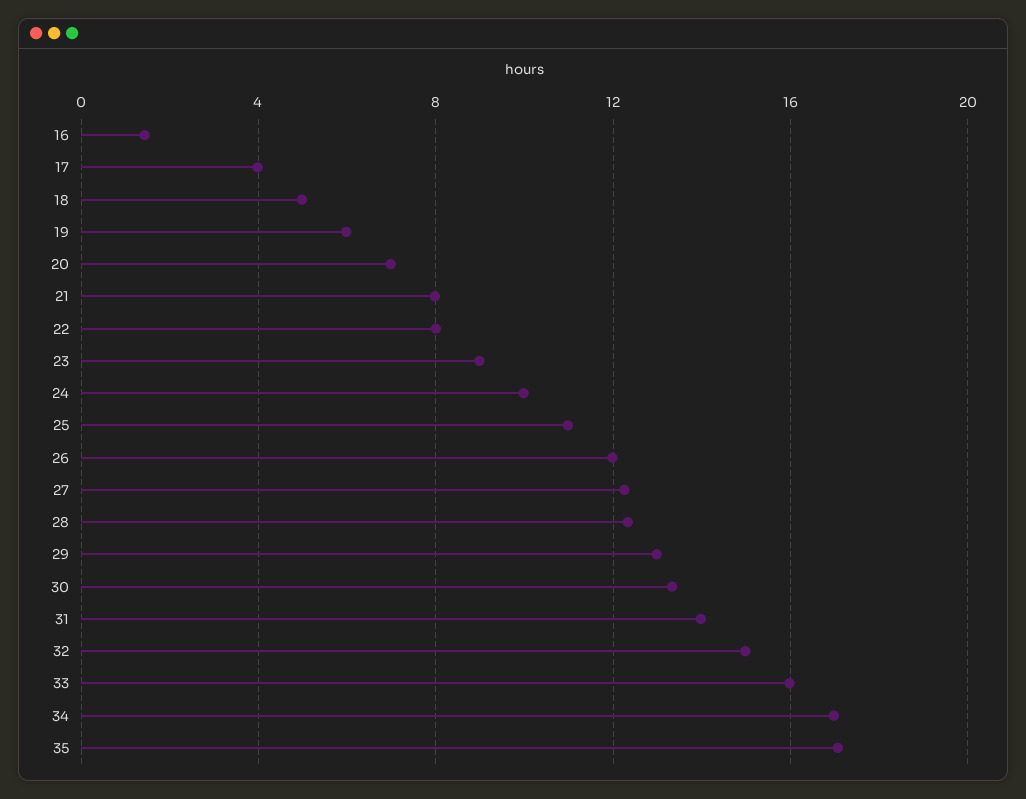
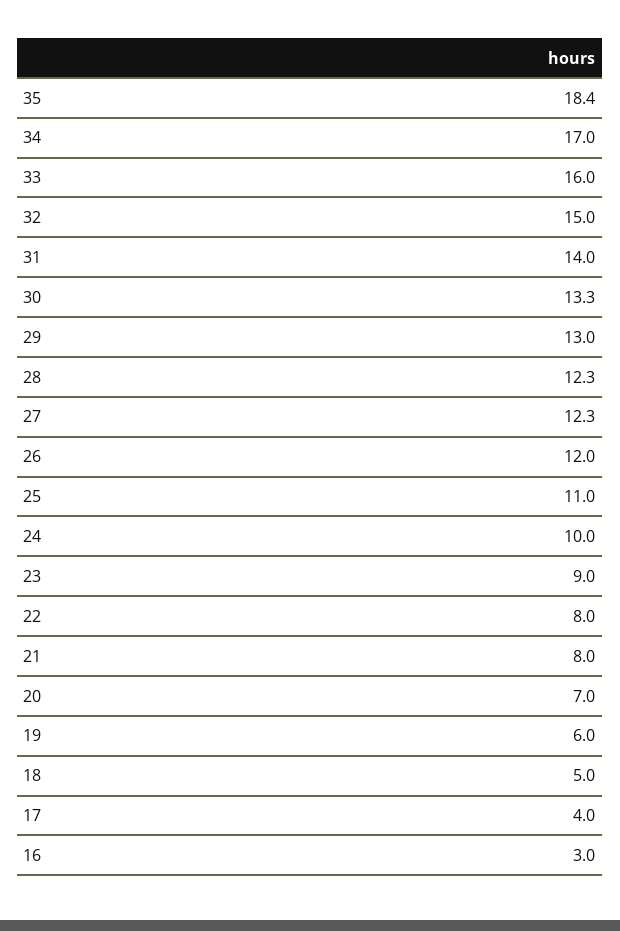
16: 1.5 -> 3
35: 17 -> 18.4

